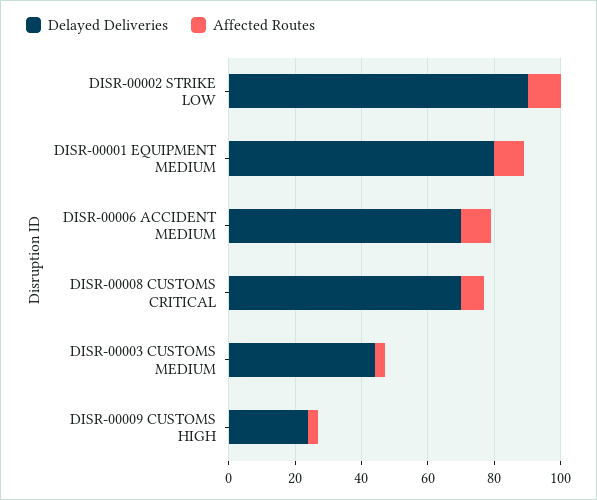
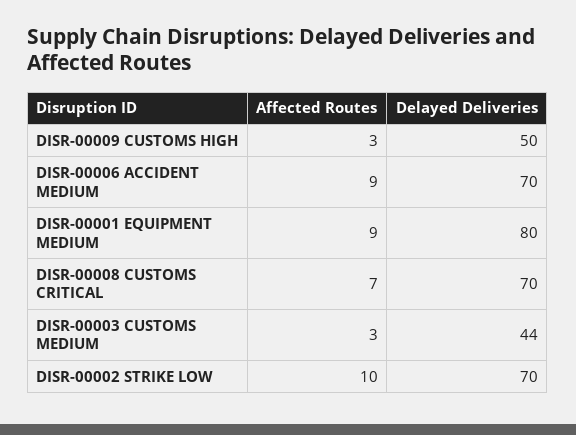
Delayed Deliveries, DISR-00002 STRIKE LOW: 90 -> 70
Delayed Deliveries, DISR-00009 CUSTOMS HIGH: 25 -> 50

